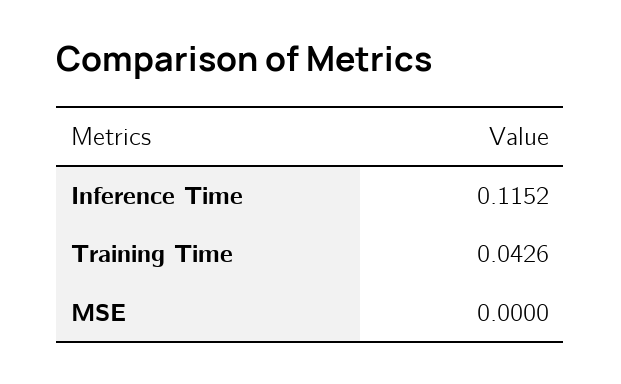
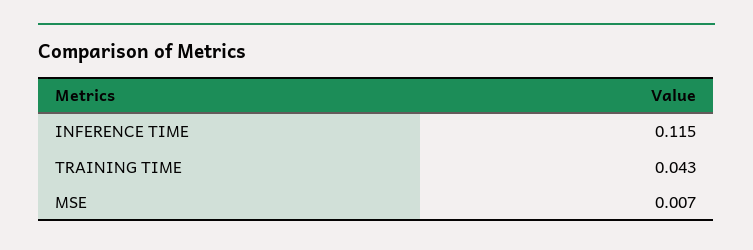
MSE: 0 -> 0.007

